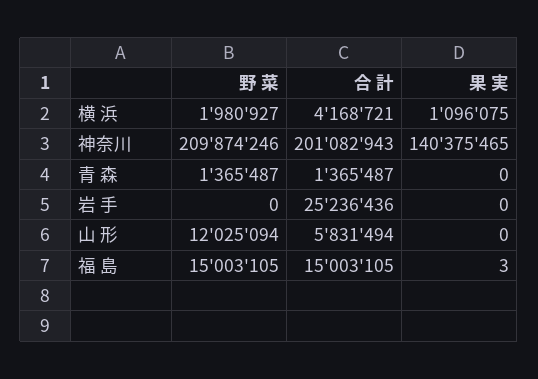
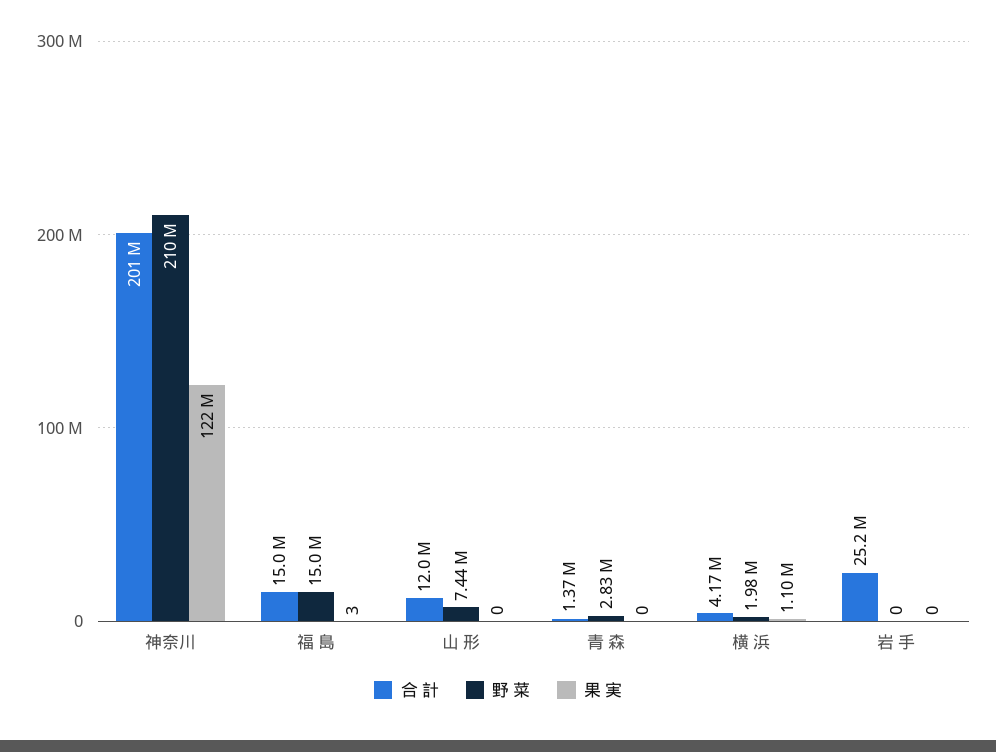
果 実, 神奈川: 140375465 -> 122000000
野 菜, 青 森: 1365487 -> 2830000
野 菜, 山 形: 12025094 -> 7440000
合 計, 山 形: 5831494 -> 12000000

